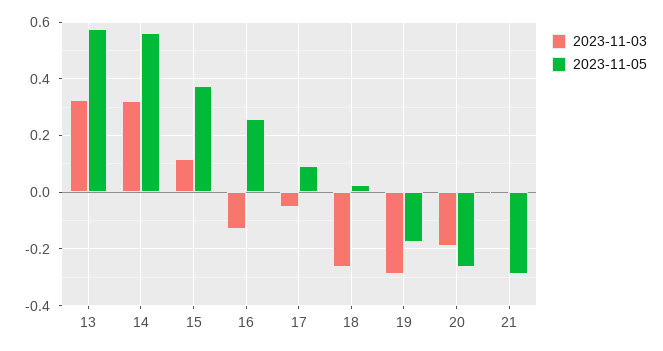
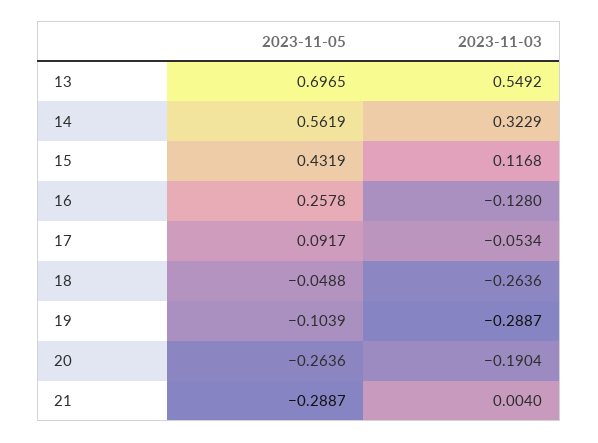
2023-11-03, 13: 0.325 -> 0.5492
2023-11-05, 13: 0.575 -> 0.6965
2023-11-05, 15: 0.375 -> 0.4319
2023-11-05, 18: 0.025 -> -0.0488
2023-11-05, 19: -0.175 -> -0.1039

